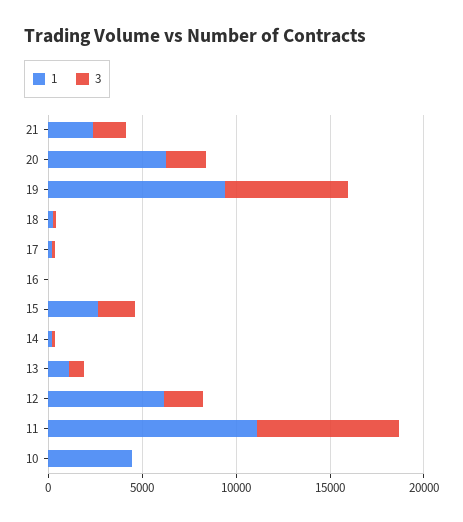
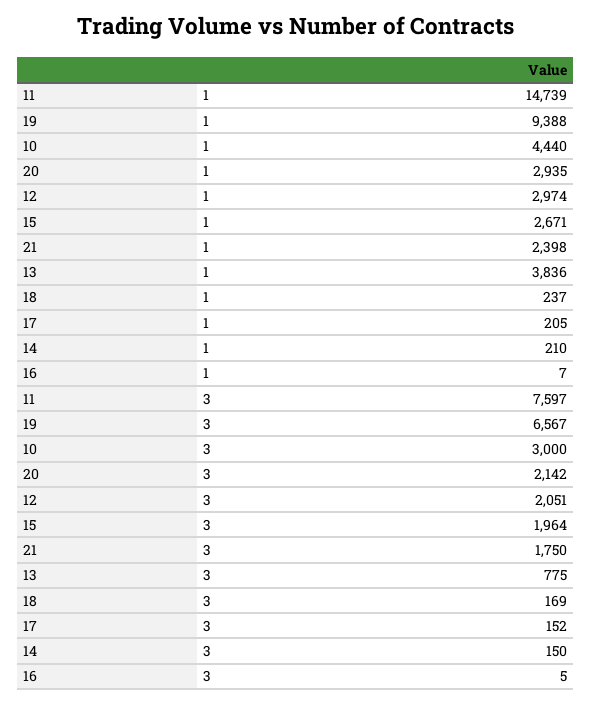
1, 20: 6000 -> 2935
1, 13: 1000 -> 3836
1, 12: 6000 -> 2974
1, 11: 11000 -> 14739
3, 10: 0 -> 3000

